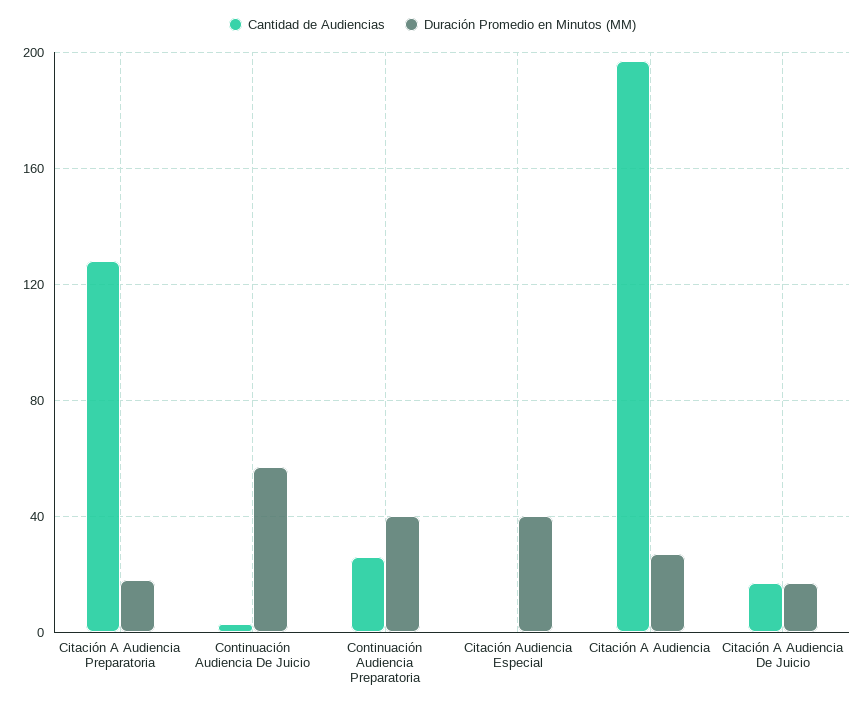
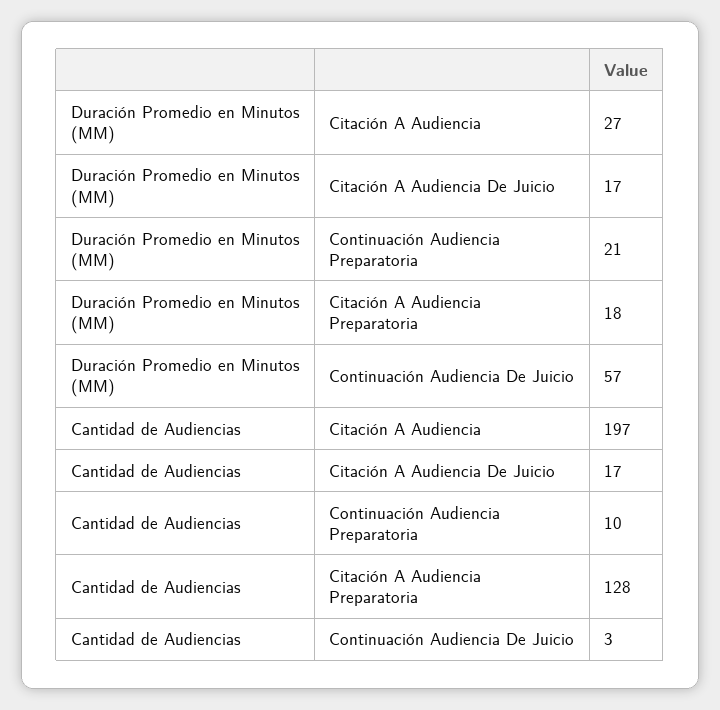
Cantidad de Audiencias, Continuación Audiencia Preparatoria: 25 -> 10
Duración Promedio en Minutos (MM), Continuación Audiencia Preparatoria: 40 -> 21
Cantidad de Audiencias, Citación Audiencia Especial: 0 -> none
Duración Promedio en Minutos (MM), Citación Audiencia Especial: 40 -> none

